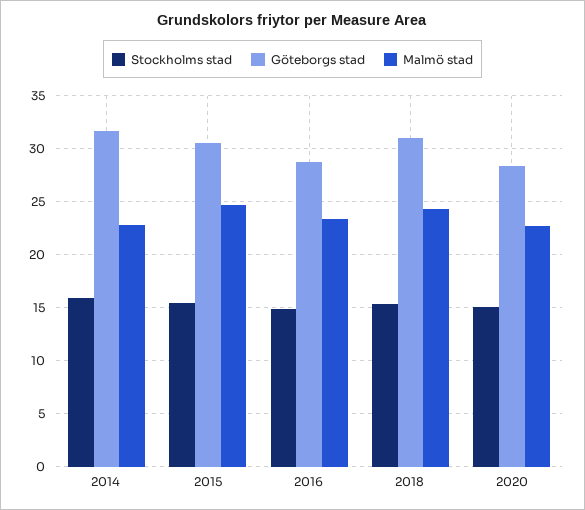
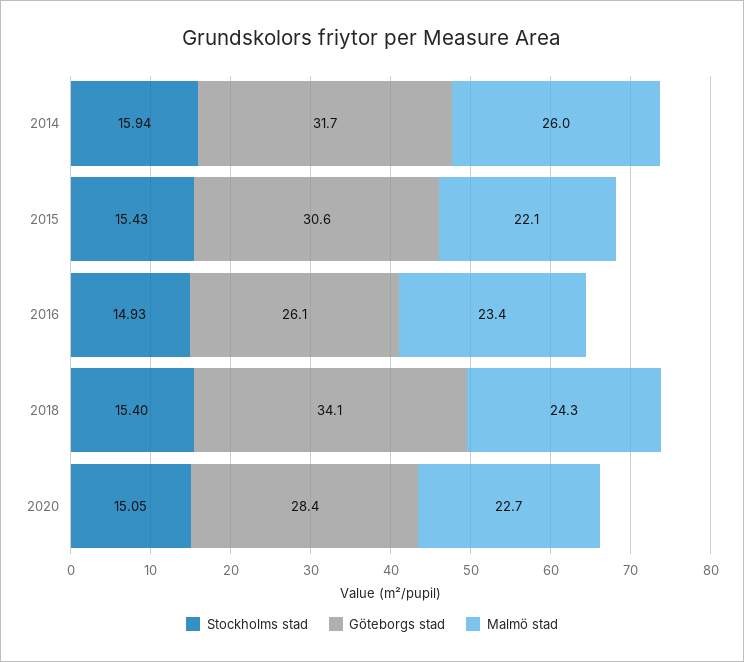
Malmö stad, 2014: 23 -> 26
Malmö stad, 2015: 25 -> 22.1
Göteborgs stad, 2016: 29 -> 26.1
Göteborgs stad, 2018: 31 -> 34.1

